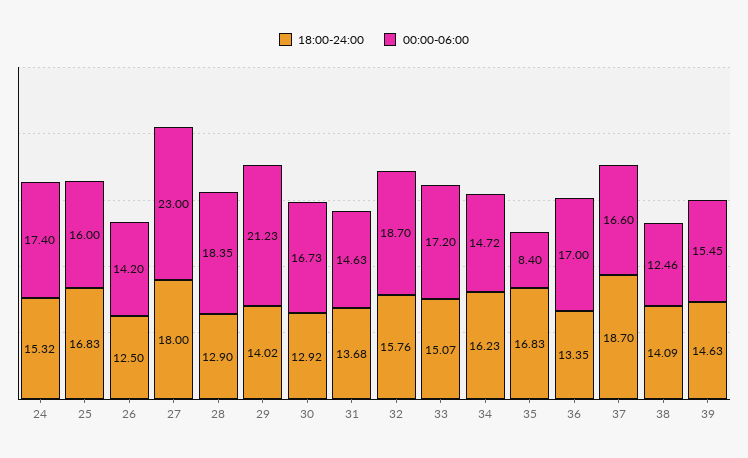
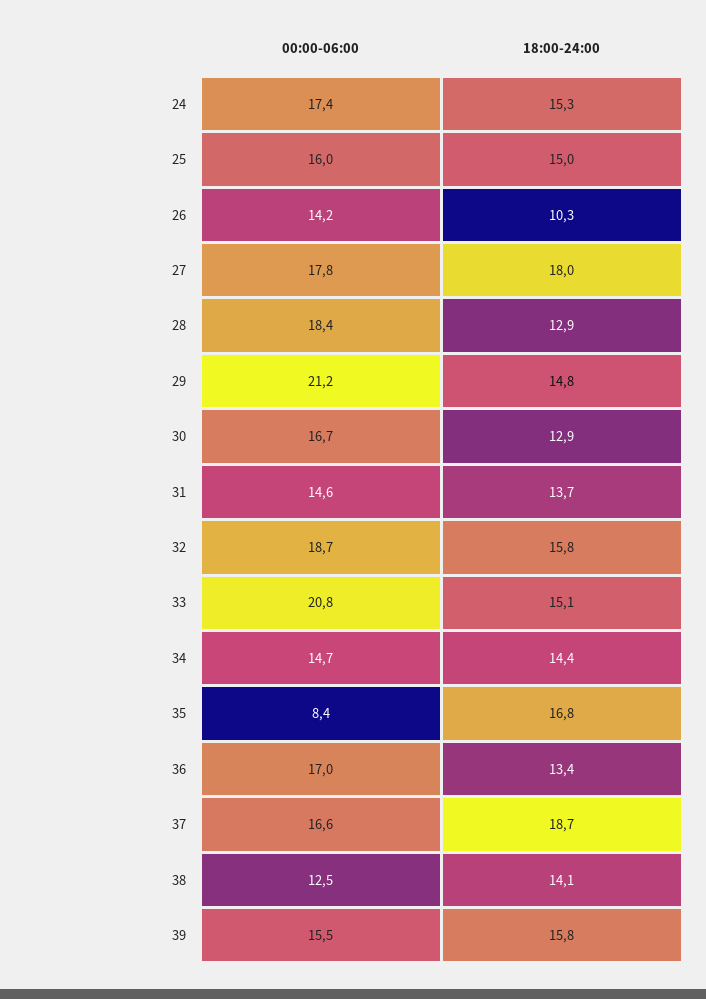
18:00-24:00, 25: 16.83 -> 15
18:00-24:00, 26: 12.5 -> 10.3
00:00-06:00, 27: 23 -> 17.8
18:00-24:00, 29: 14.02 -> 14.8
00:00-06:00, 33: 17.2 -> 20.8
18:00-24:00, 34: 16.23 -> 14.4
18:00-24:00, 39: 14.63 -> 15.8

